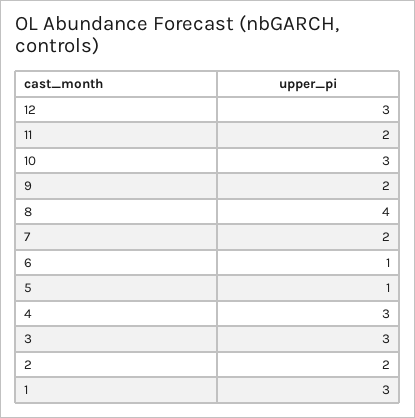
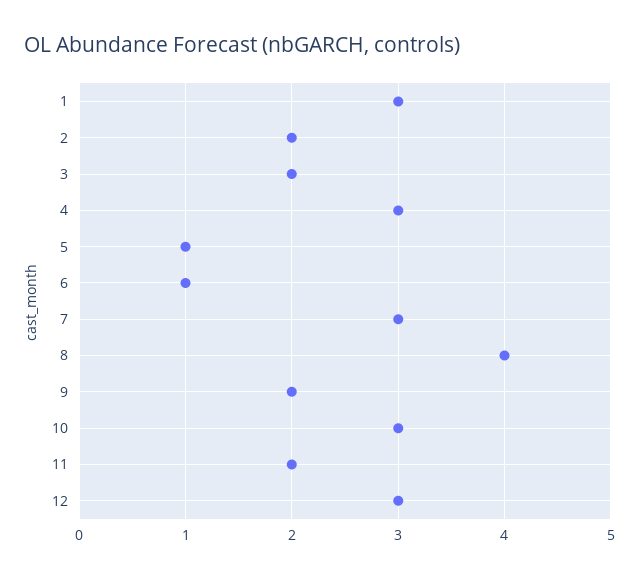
7: 2 -> 3
3: 3 -> 2

